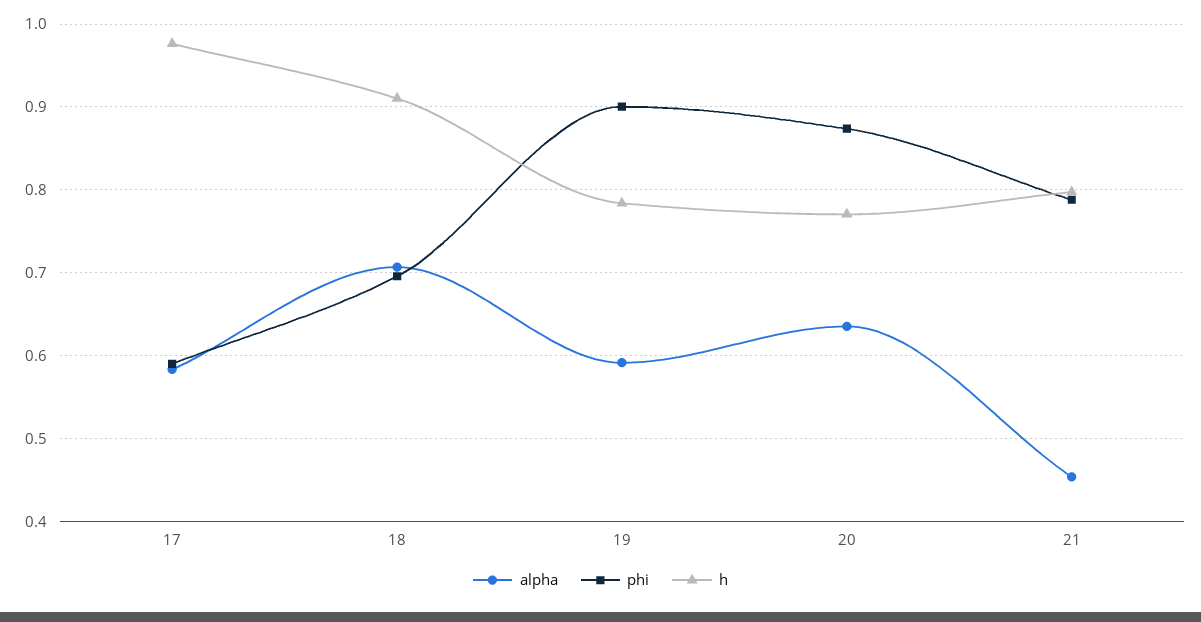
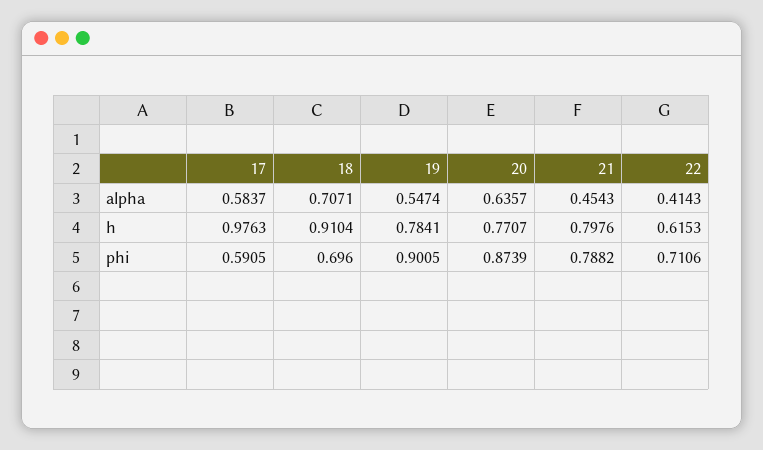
alpha, 19: 0.59 -> 0.5474
alpha, 22: none -> 0.4143
h, 22: none -> 0.6153
phi, 22: none -> 0.7106

